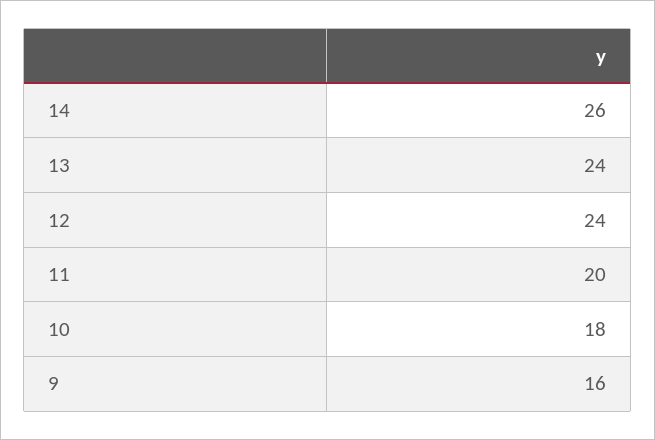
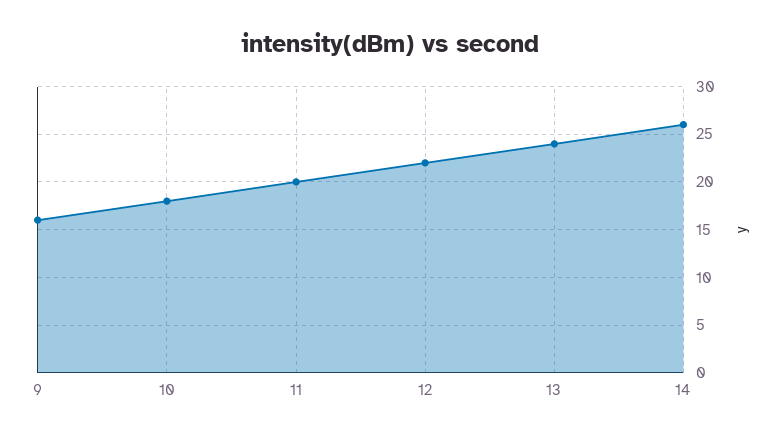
12: 24 -> 22

